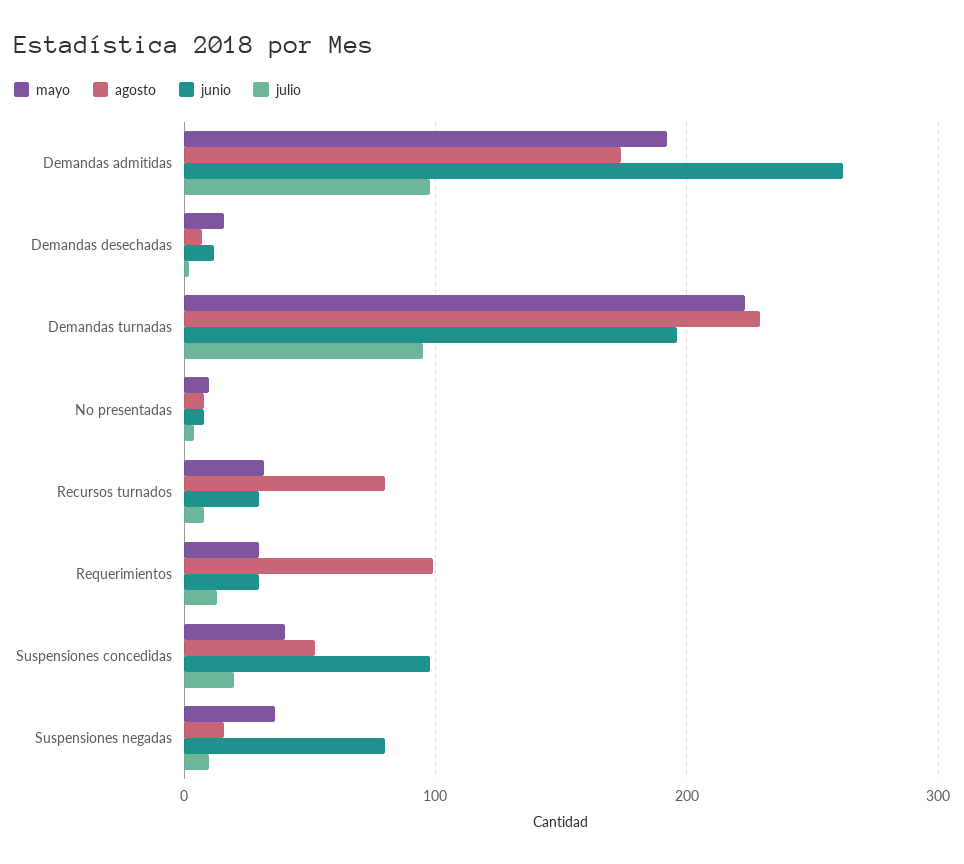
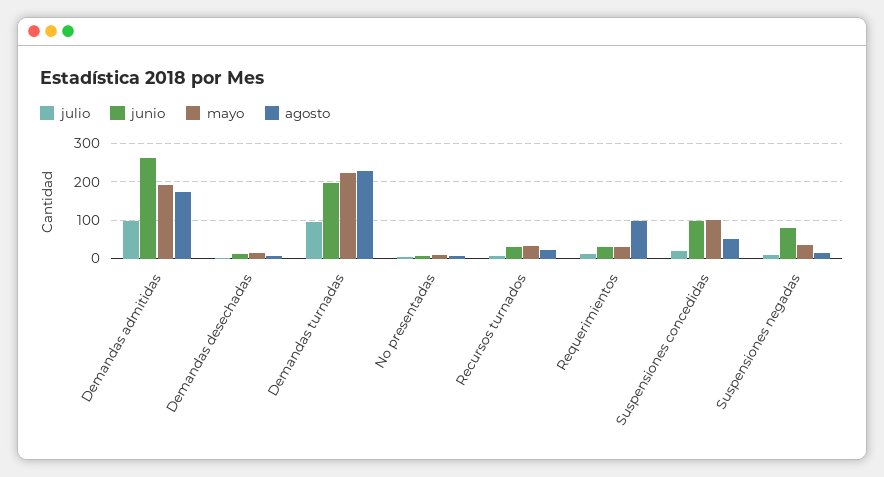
agosto, Recursos turnados: 80 -> 20
mayo, Suspensiones concedidas: 40 -> 100

